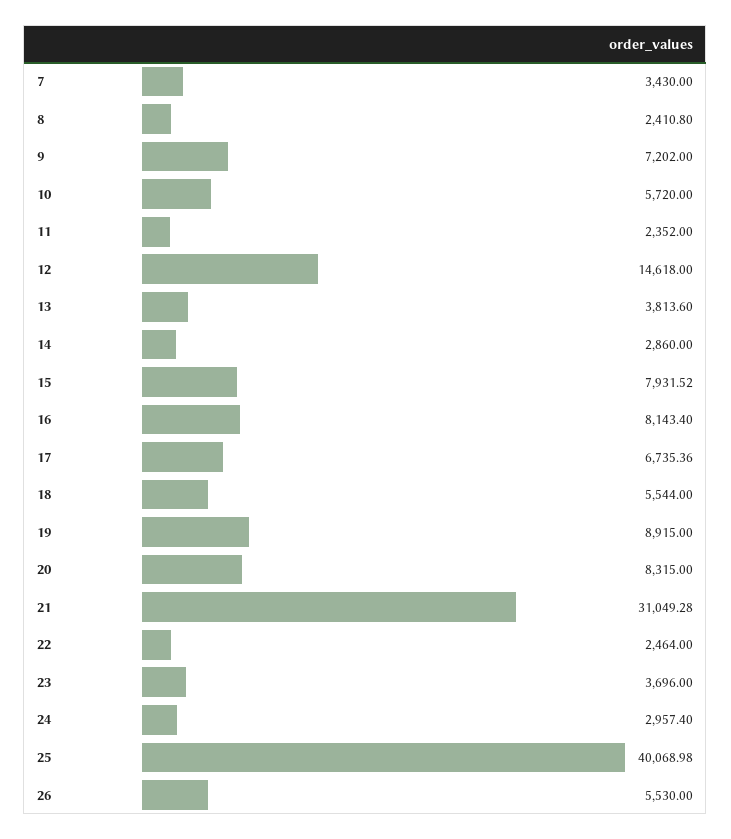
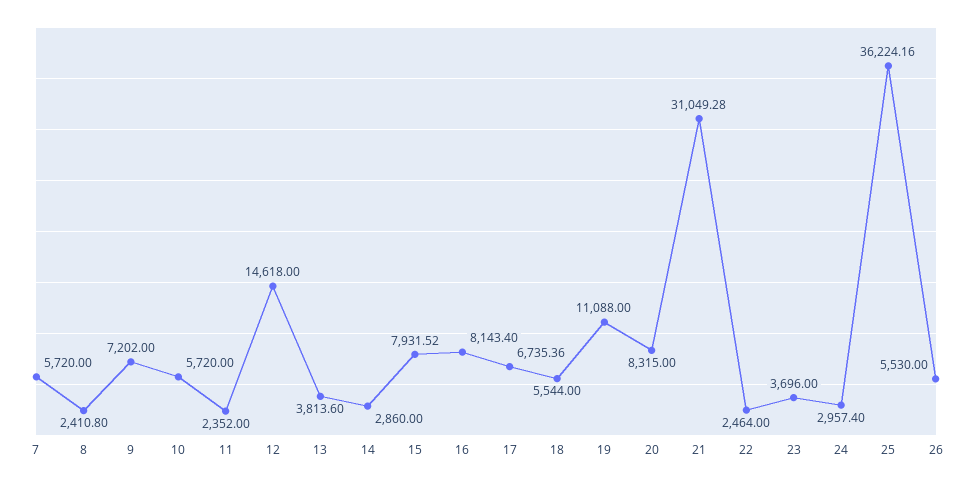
7: 3430 -> 5720
19: 8915 -> 11088
25: 40068.98 -> 36224.16

